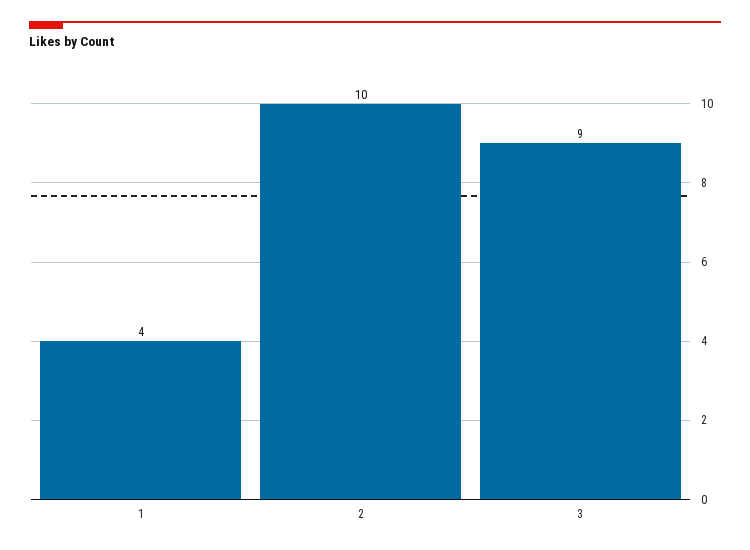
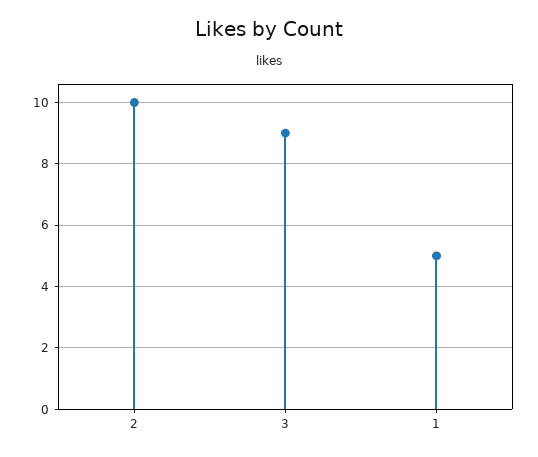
1: 4 -> 5

